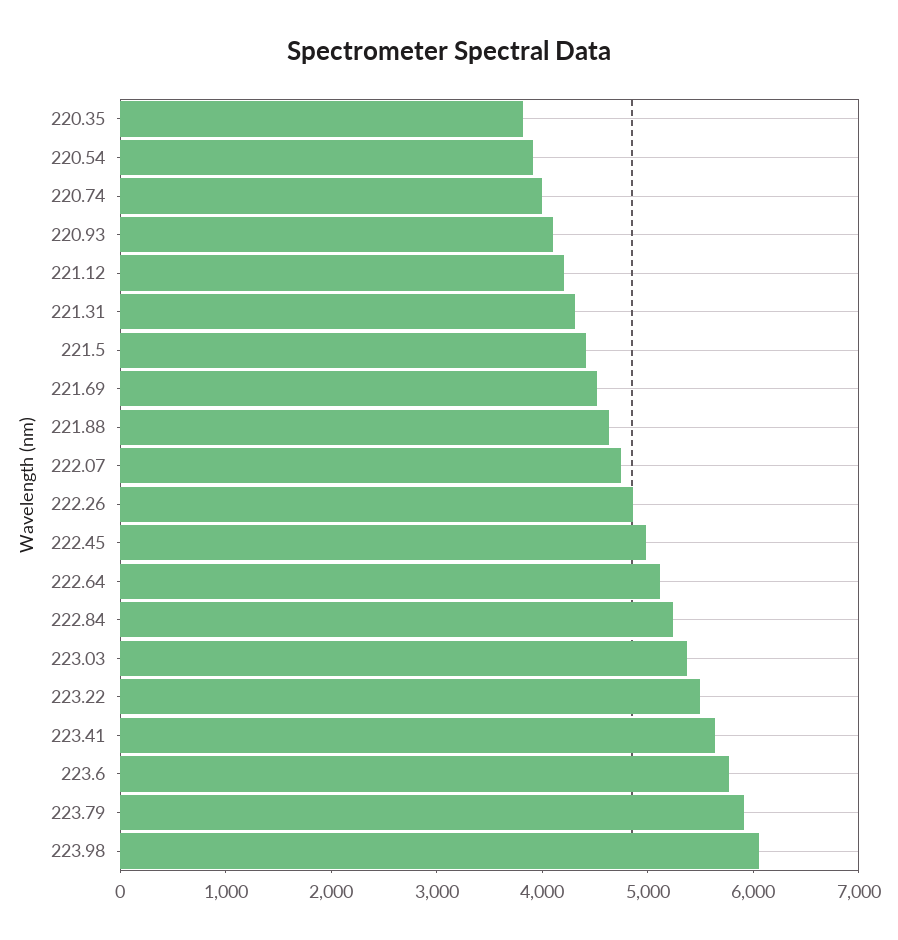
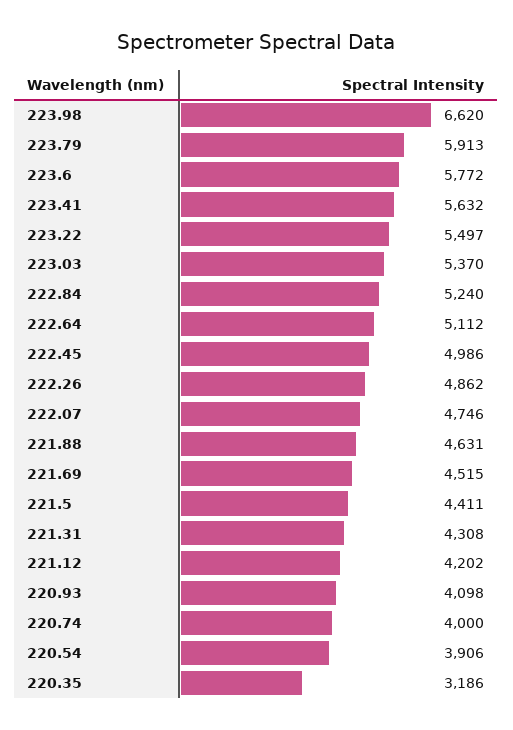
220.35: 3800 -> 3186
223.98: 6000 -> 6620

